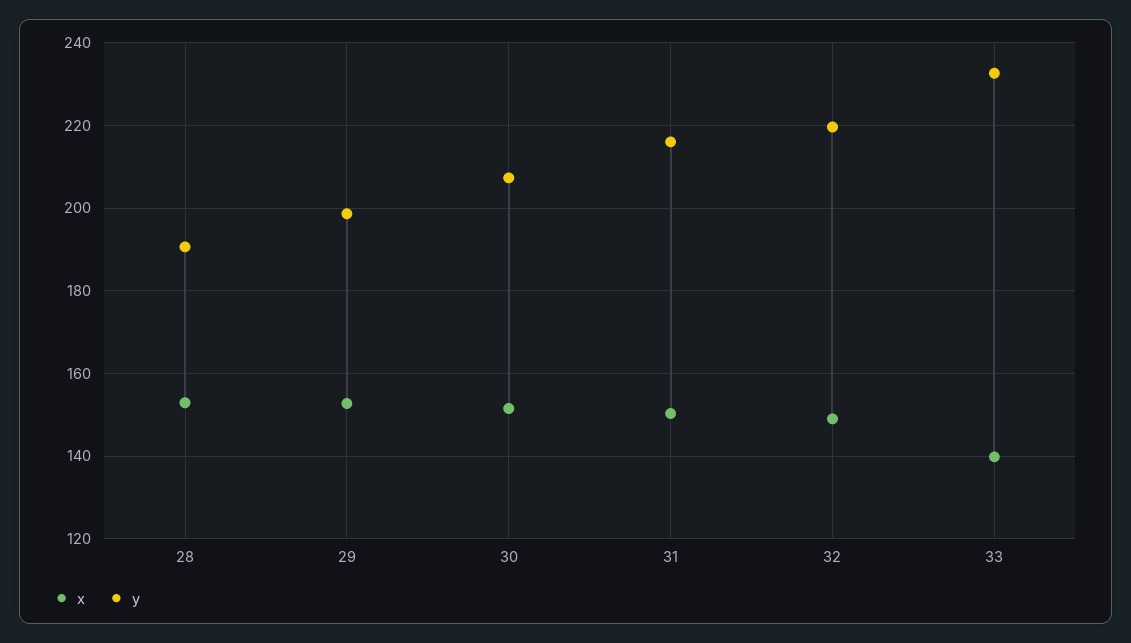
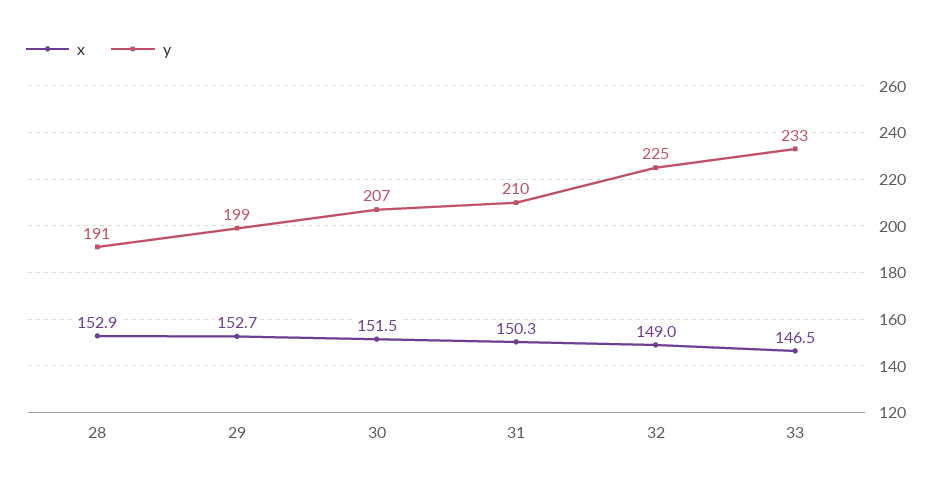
y, 31: 216 -> 210
y, 32: 220 -> 225
x, 33: 140 -> 146.5

